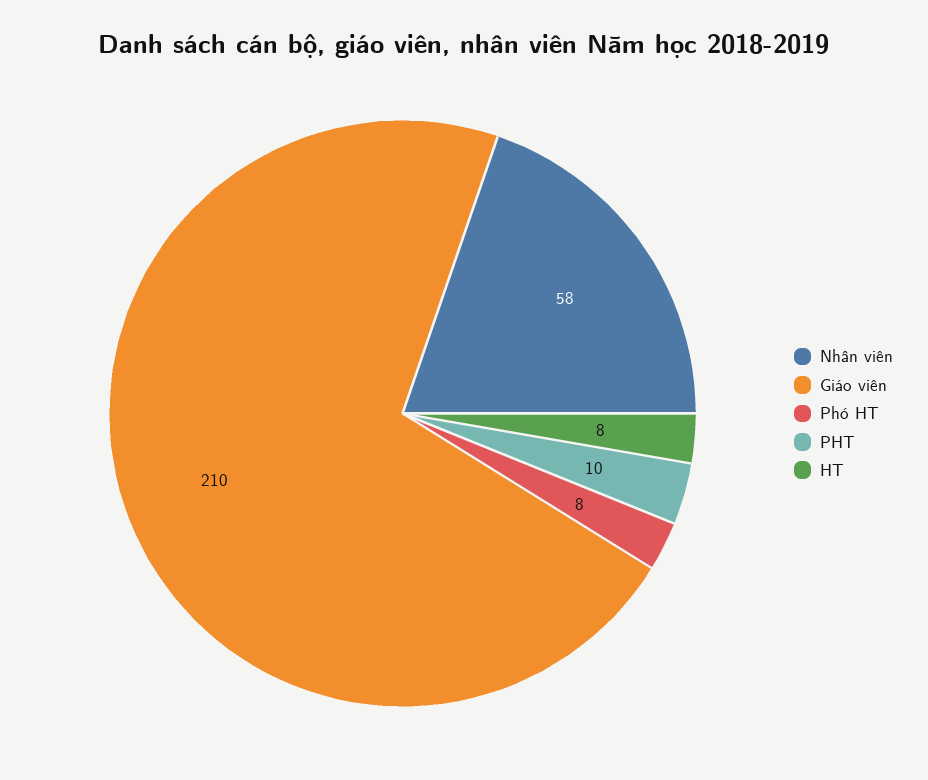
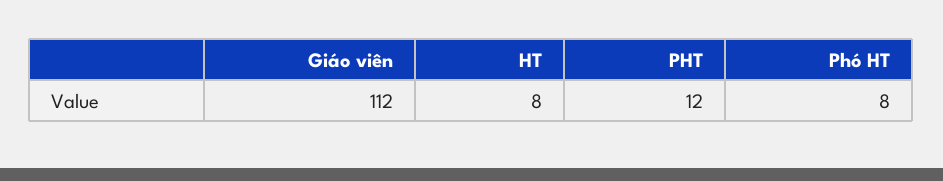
Nhân viên: 58 -> none
Giáo viên: 210 -> 112
PHT: 10 -> 12

